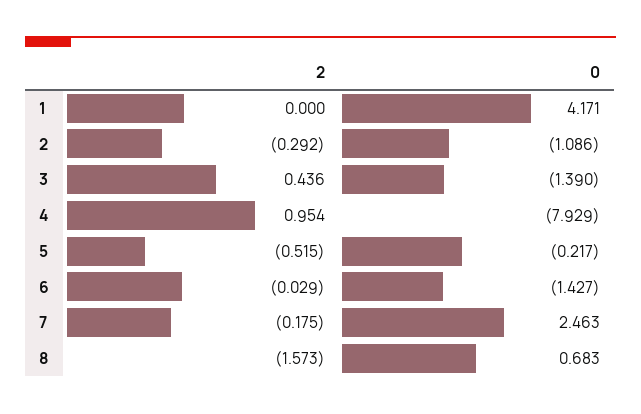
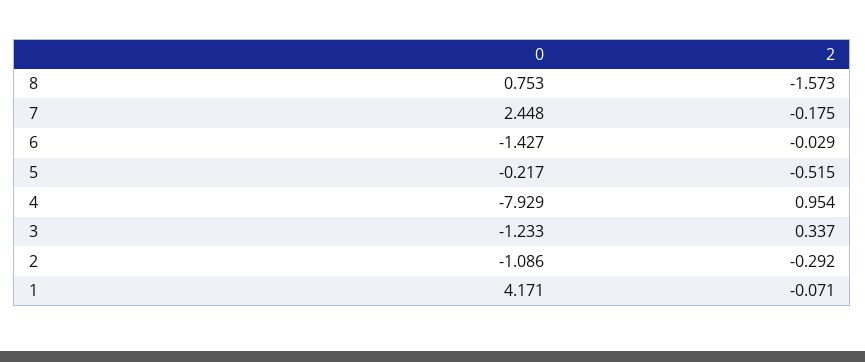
2, 1: 0 -> -0.071
2, 3: 0.436 -> 0.337
0, 3: -1.39 -> -1.233
0, 7: 2.463 -> 2.448
0, 8: 0.683 -> 0.753

